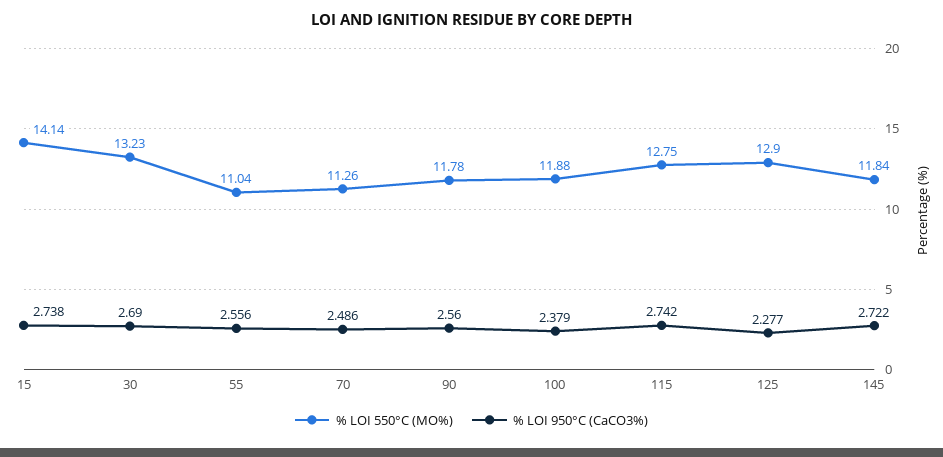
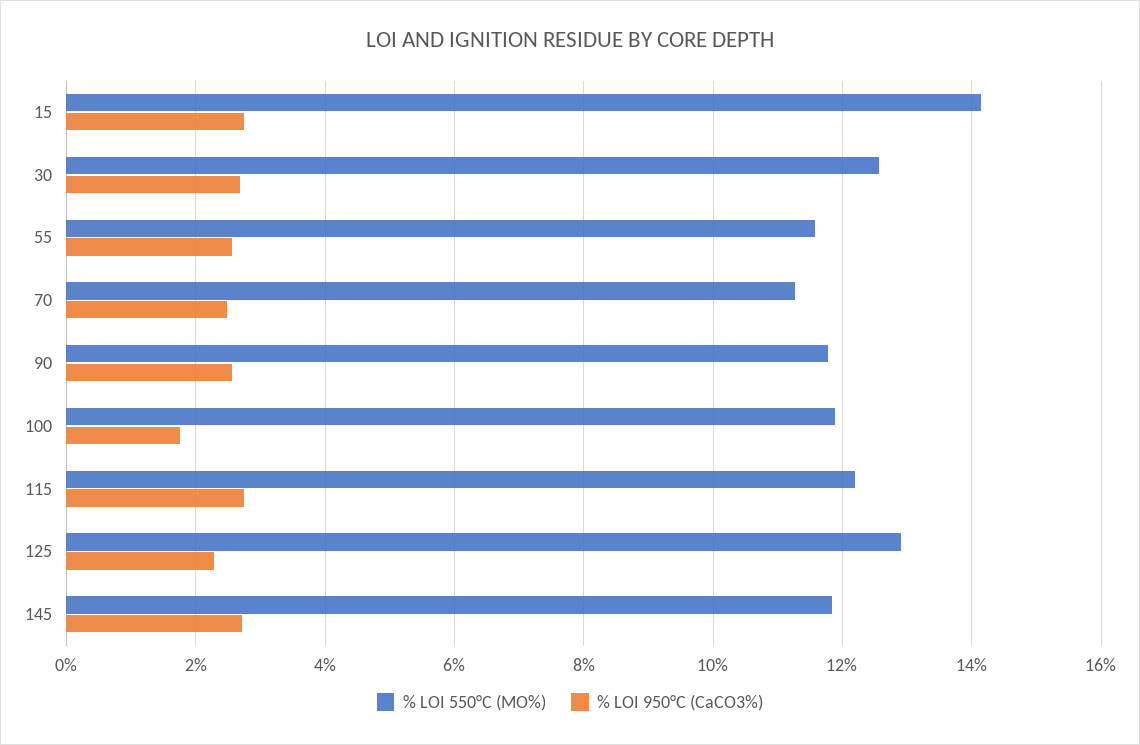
% LOI 550°C (MO%), 30: 13.23 -> 12.6
% LOI 550°C (MO%), 55: 11.04 -> 11.6
% LOI 950°C (CaCO3%), 100: 2.379 -> 1.8
% LOI 550°C (MO%), 115: 12.75 -> 12.2

